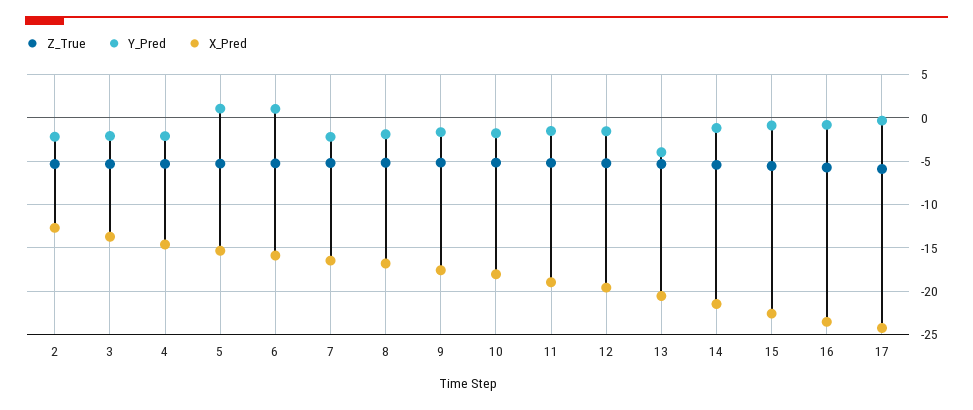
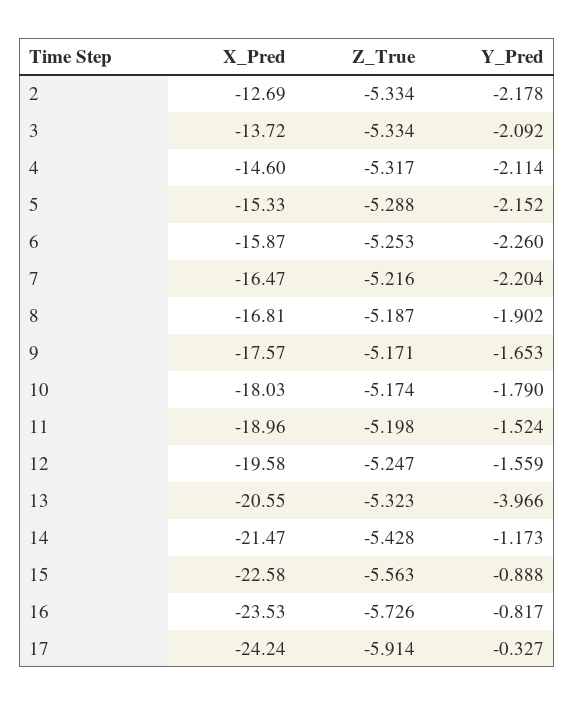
Y_Pred, 5: 1 -> -2.152
Y_Pred, 6: 1 -> -2.26

